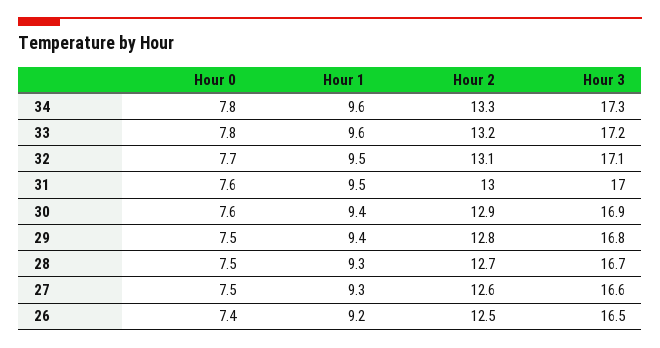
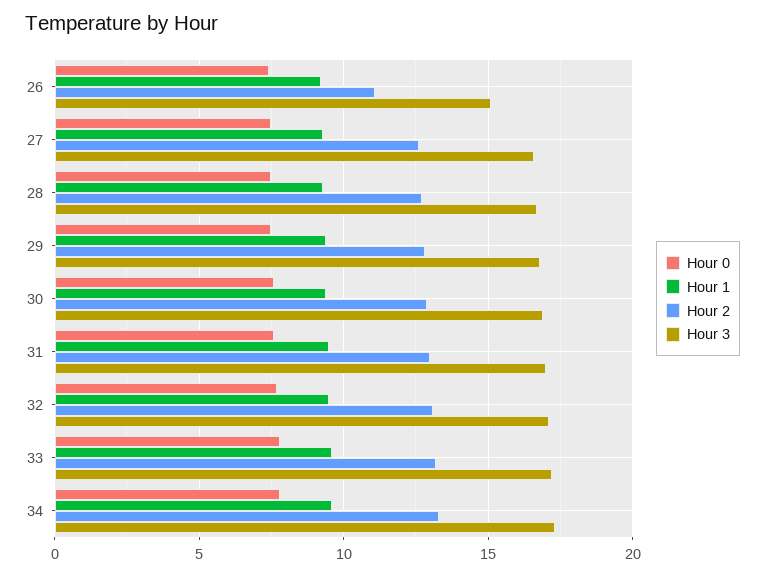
Hour 2, 26: 12.5 -> 11
Hour 3, 26: 16.5 -> 15

